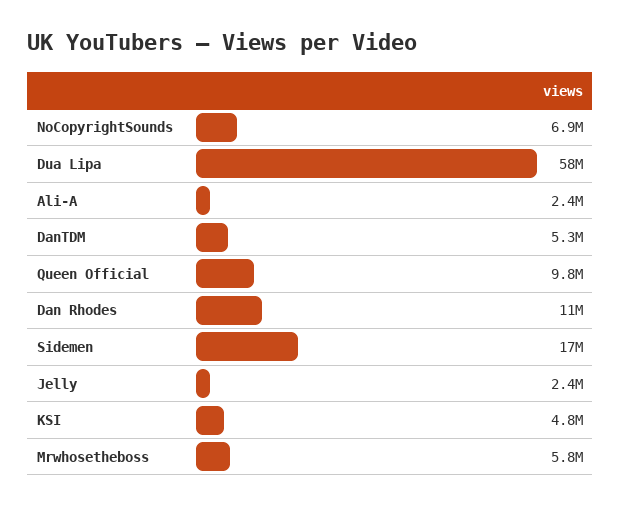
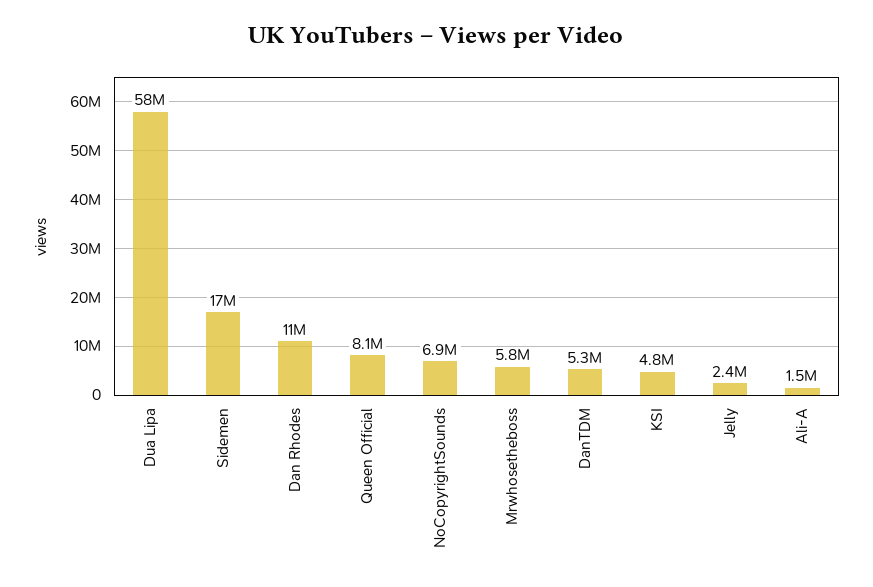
Ali-A: 2400000 -> 1500000
Queen Official: 9800000 -> 8100000

